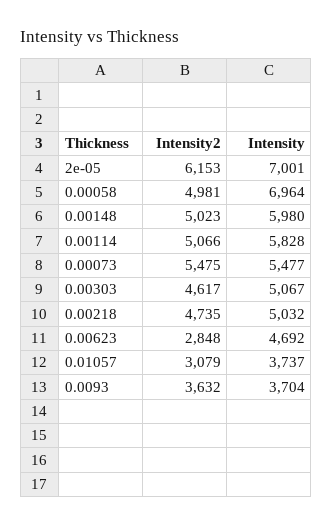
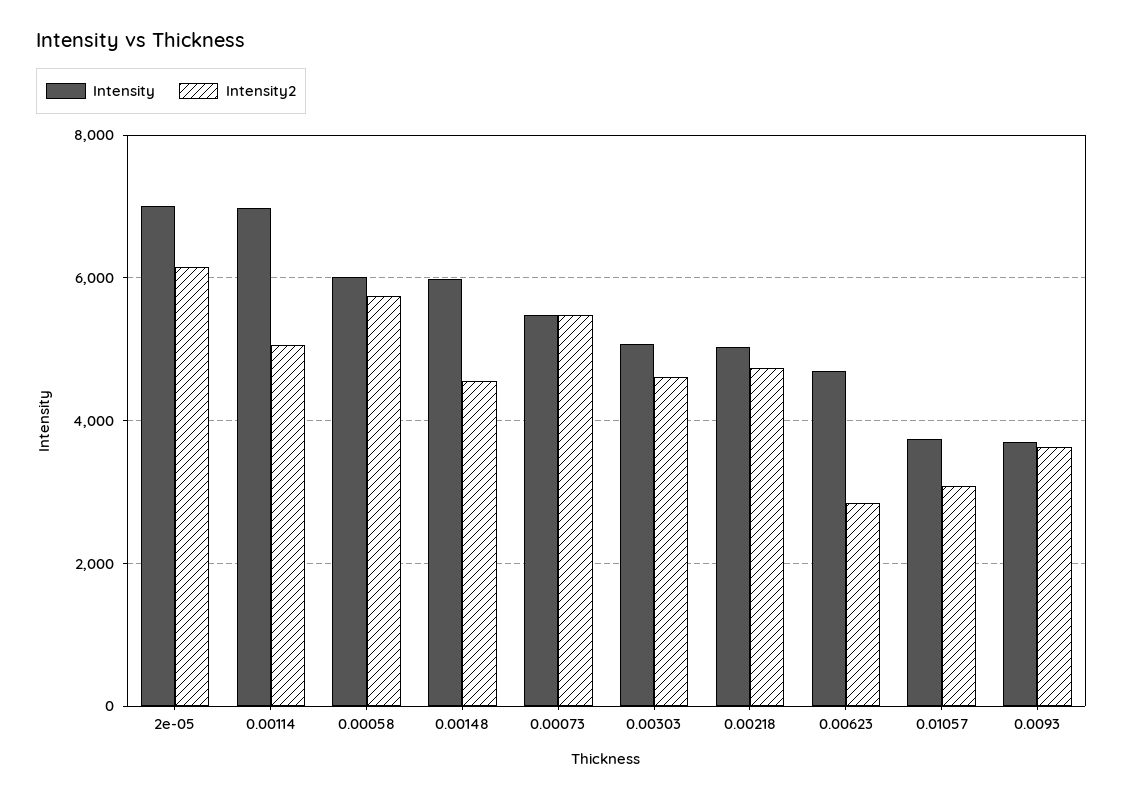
Intensity2, 0.00058: 4981 -> 5800
Intensity, 0.00058: 6964 -> 6000
Intensity2, 0.00148: 5023 -> 4600
Intensity, 0.00114: 5828 -> 7000

